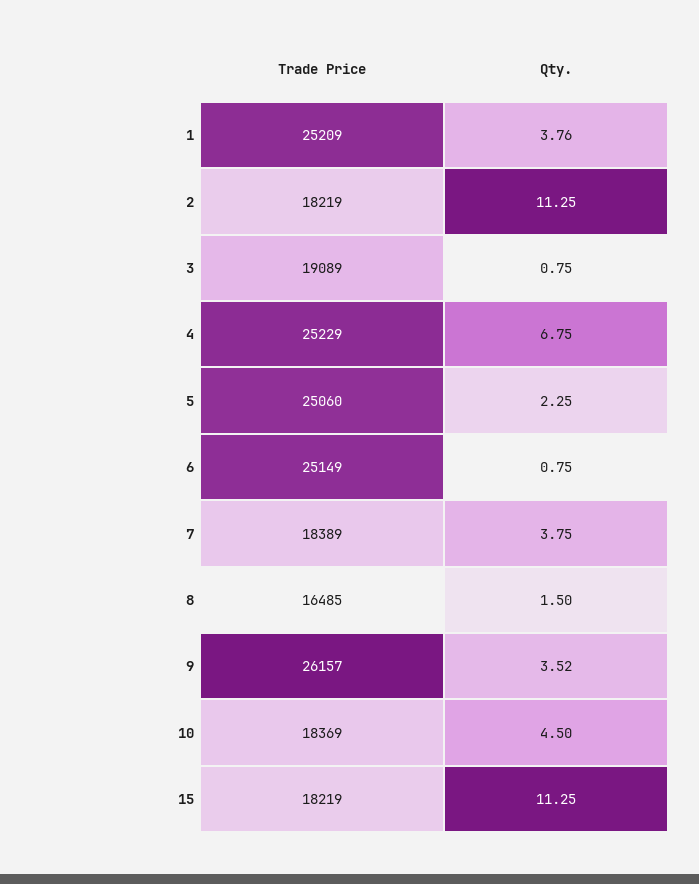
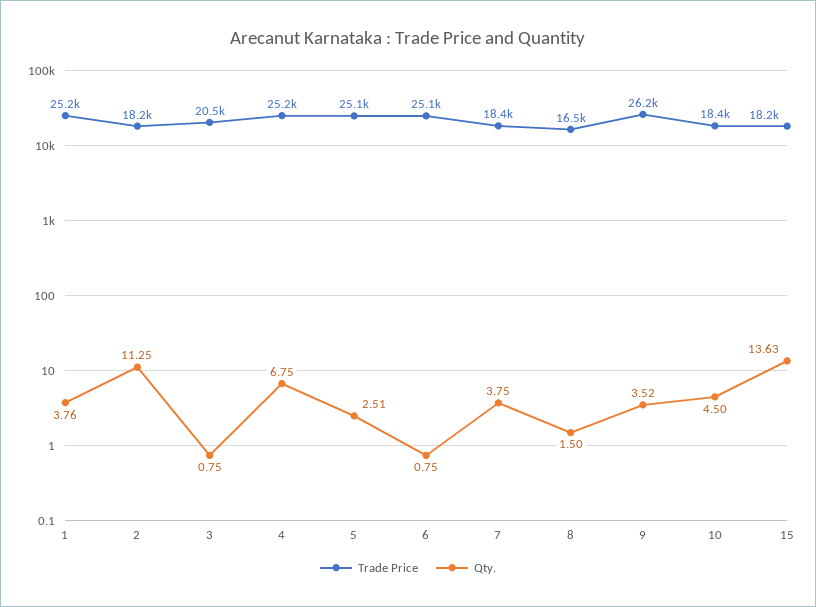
Trade Price, 3: 19089 -> 20500
Qty., 5: 2.25 -> 2.51
Qty., 15: 11.25 -> 13.63

